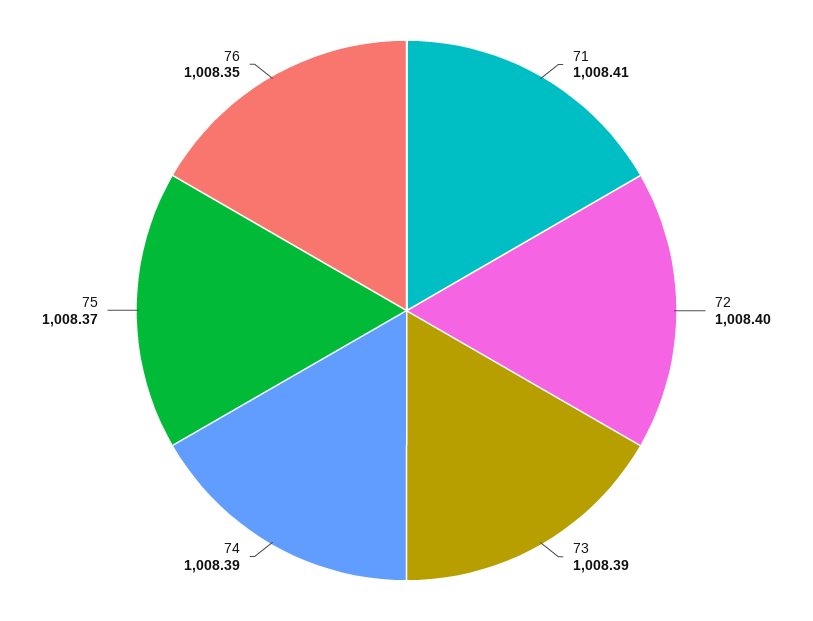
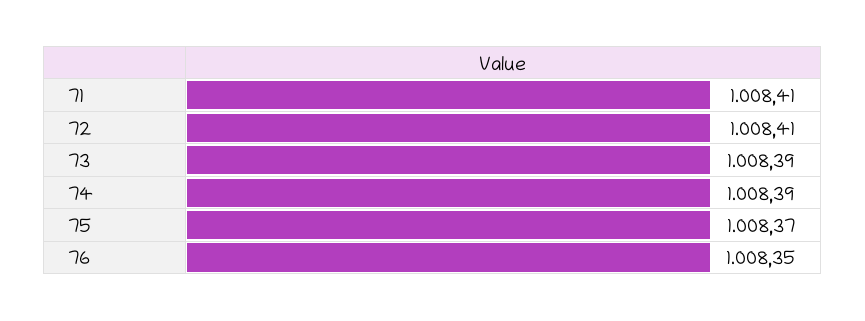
72: 1008.4 -> 1008.41

